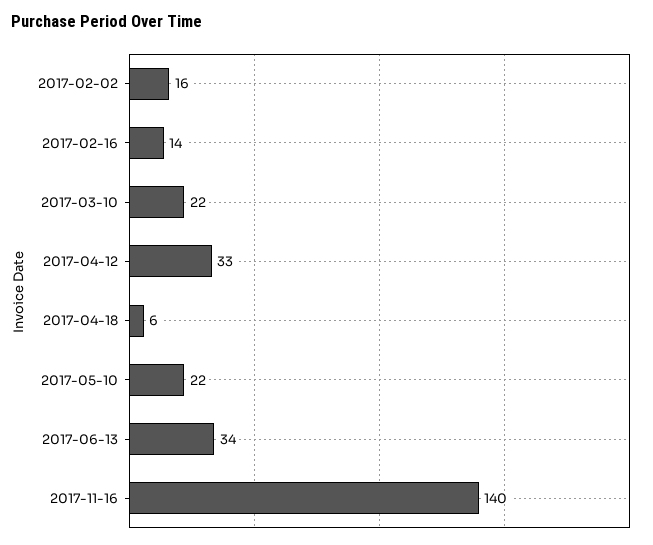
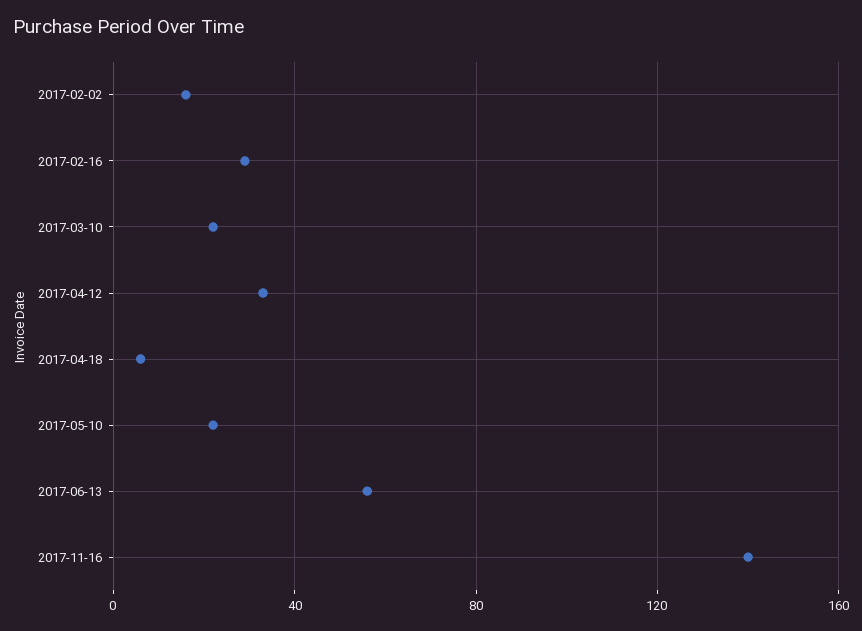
2017-02-16: 14 -> 30
2017-06-13: 34 -> 55

